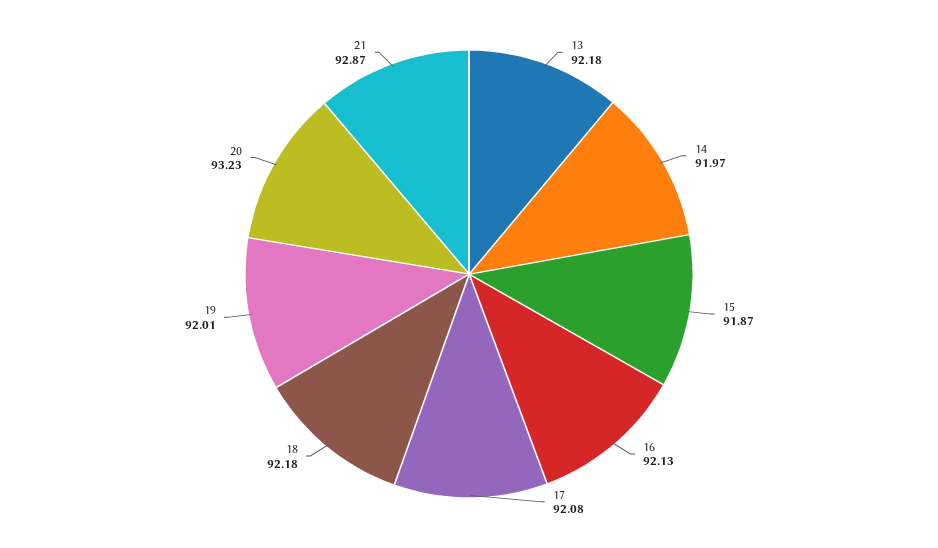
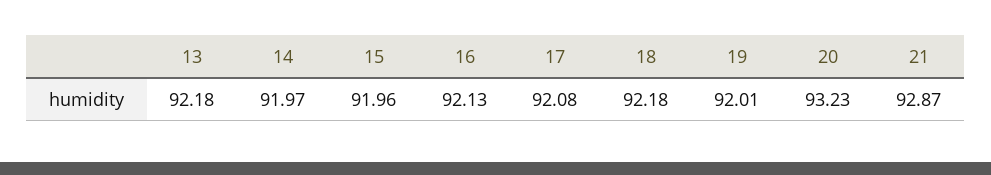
15: 91.87 -> 91.96

